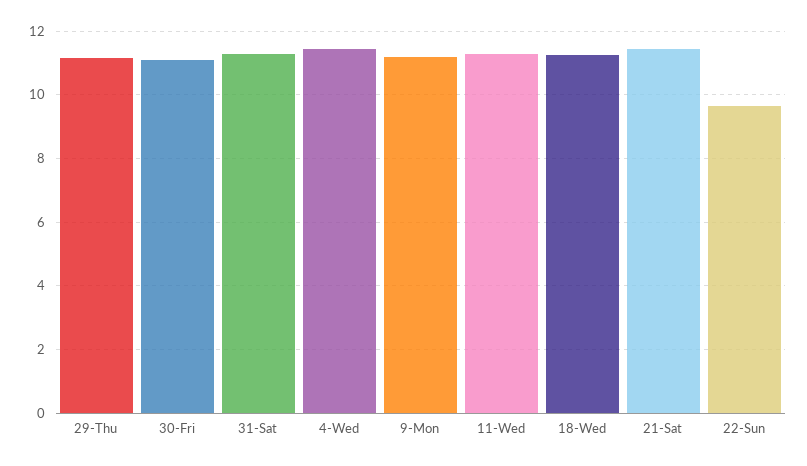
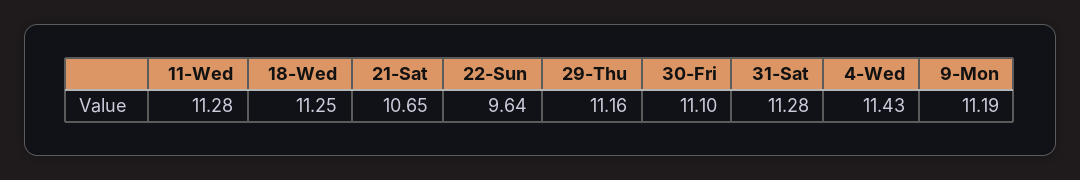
21-Sat: 11.4 -> 10.65

